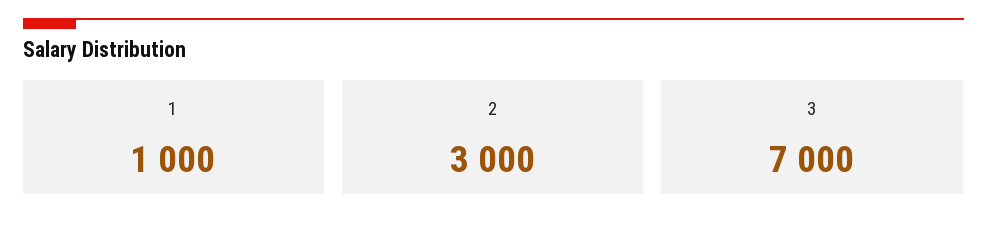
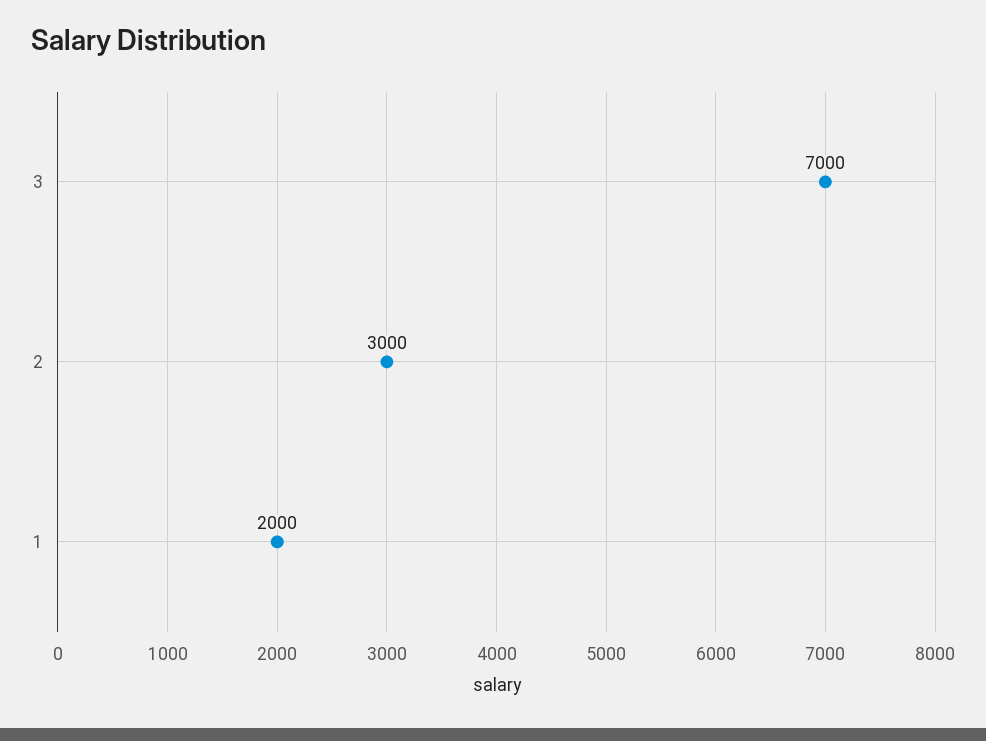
1: 1000 -> 2000

